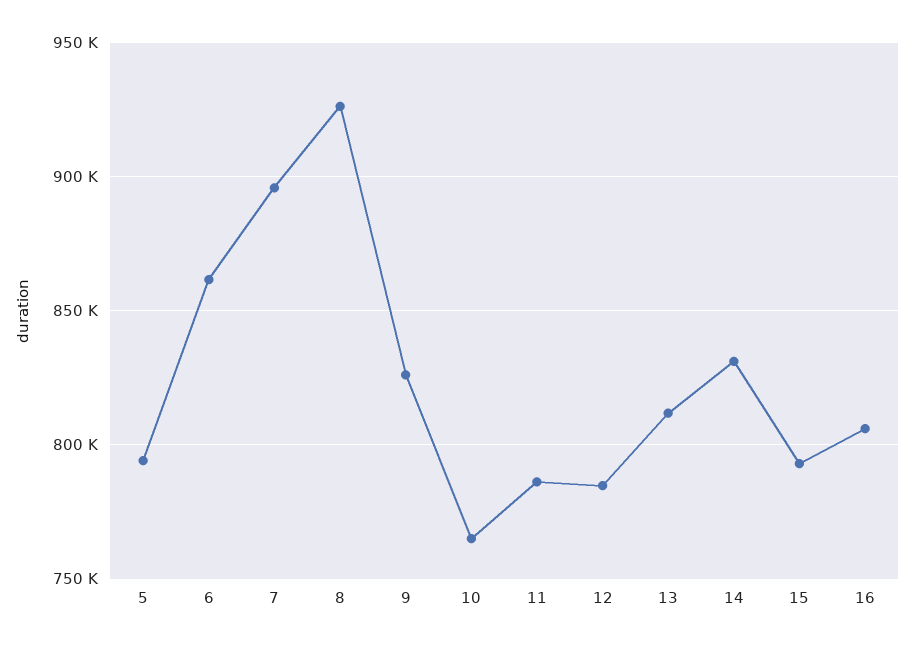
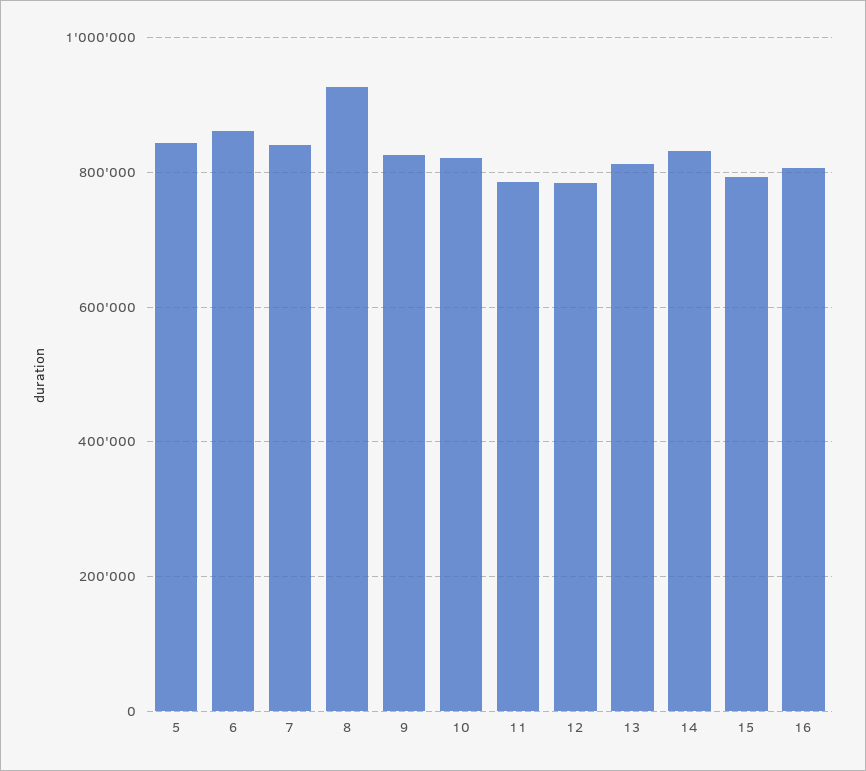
5: 795000 -> 840000
7: 895000 -> 840000
10: 765000 -> 820000

